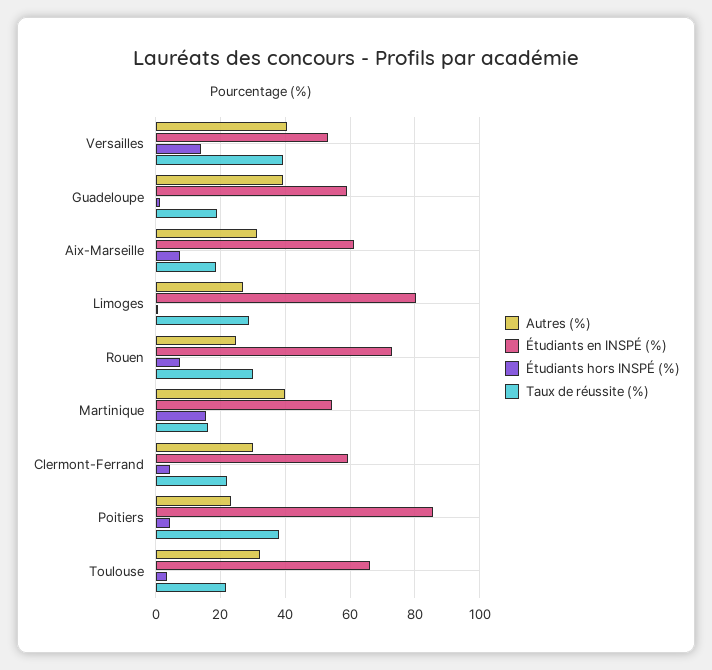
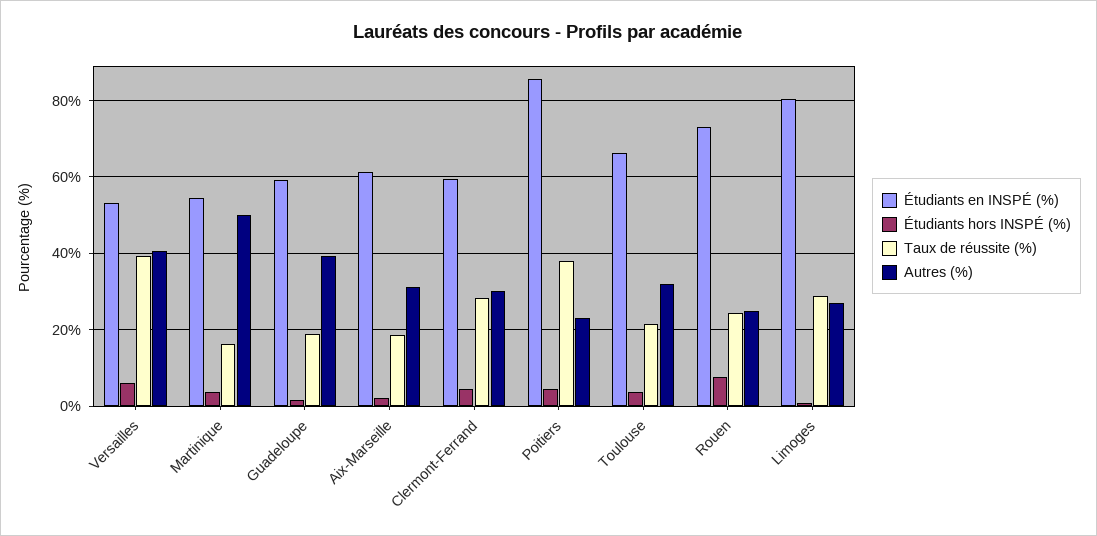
Étudiants hors INSPÉ (%), Versailles: 14 -> 6
Étudiants hors INSPÉ (%), Aix-Marseille: 8 -> 2
Taux de réussite (%), Rouen: 30 -> 24
Autres (%), Martinique: 40 -> 50
Étudiants hors INSPÉ (%), Martinique: 16 -> 4
Taux de réussite (%), Clermont-Ferrand: 22 -> 28

